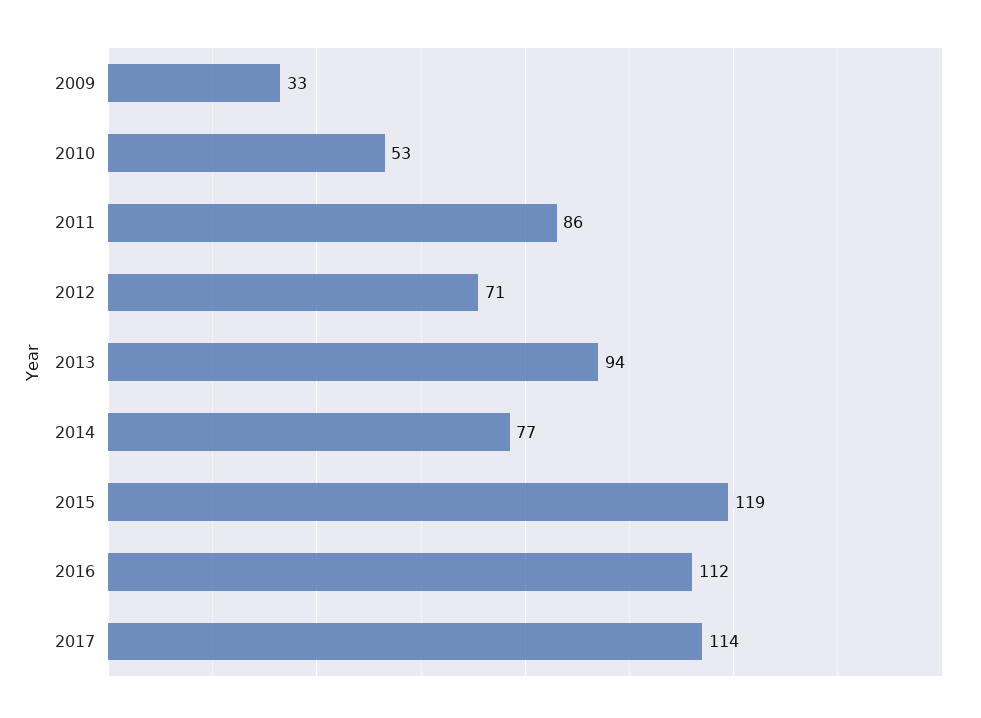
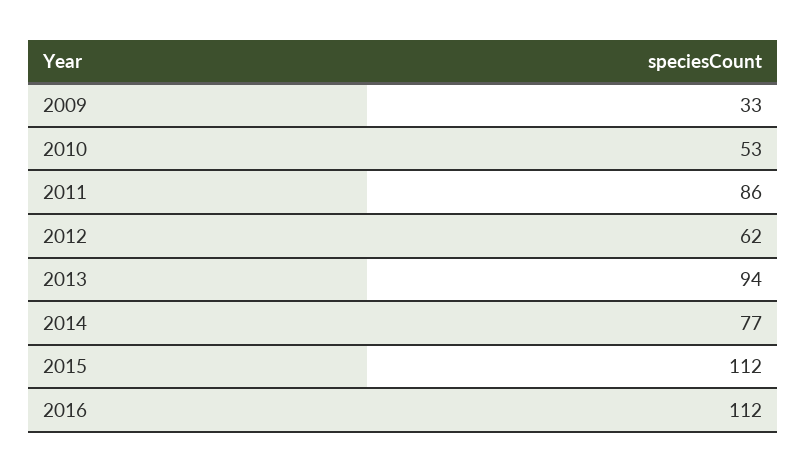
2012: 71 -> 62
2015: 119 -> 112
2017: 114 -> none

